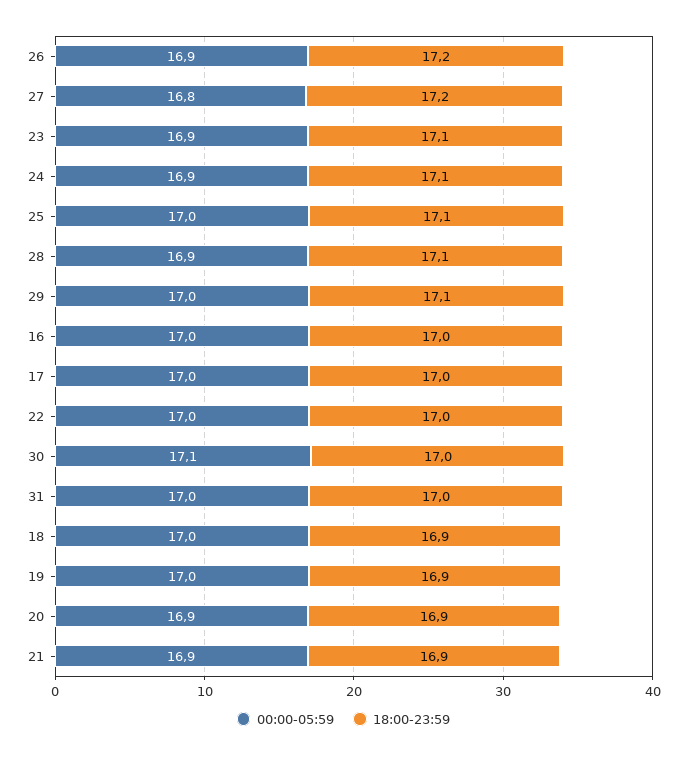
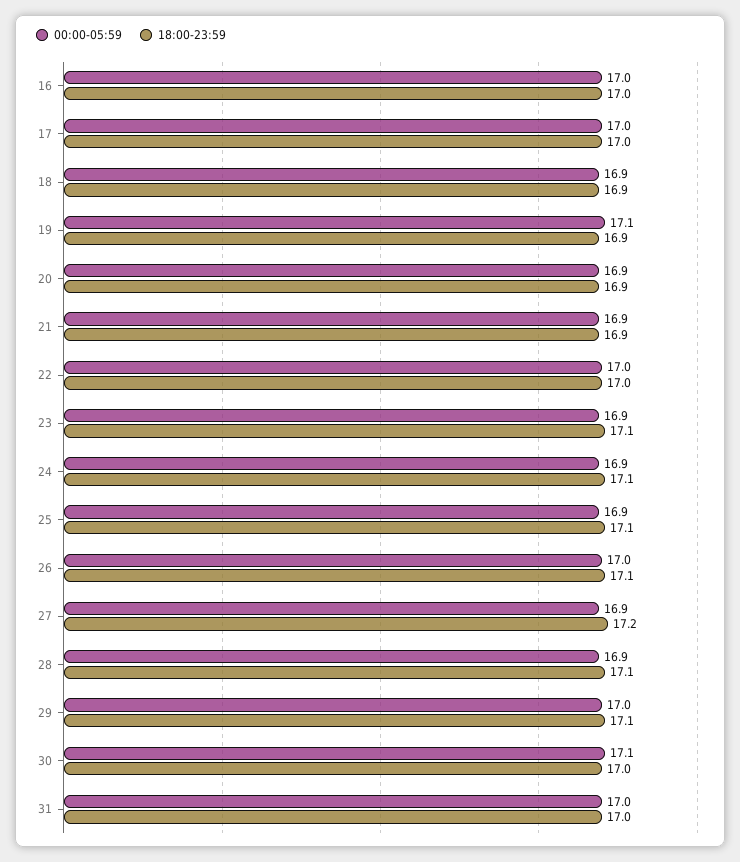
00:00-05:59, 26: 16.9 -> 17
18:00-23:59, 26: 17.2 -> 17.1
00:00-05:59, 27: 16.8 -> 16.9
00:00-05:59, 25: 17 -> 16.9
00:00-05:59, 18: 17 -> 16.9
00:00-05:59, 19: 17 -> 17.1

